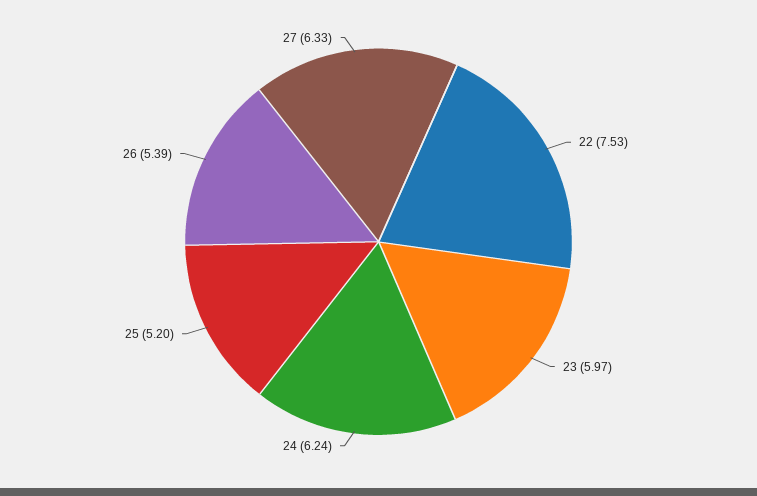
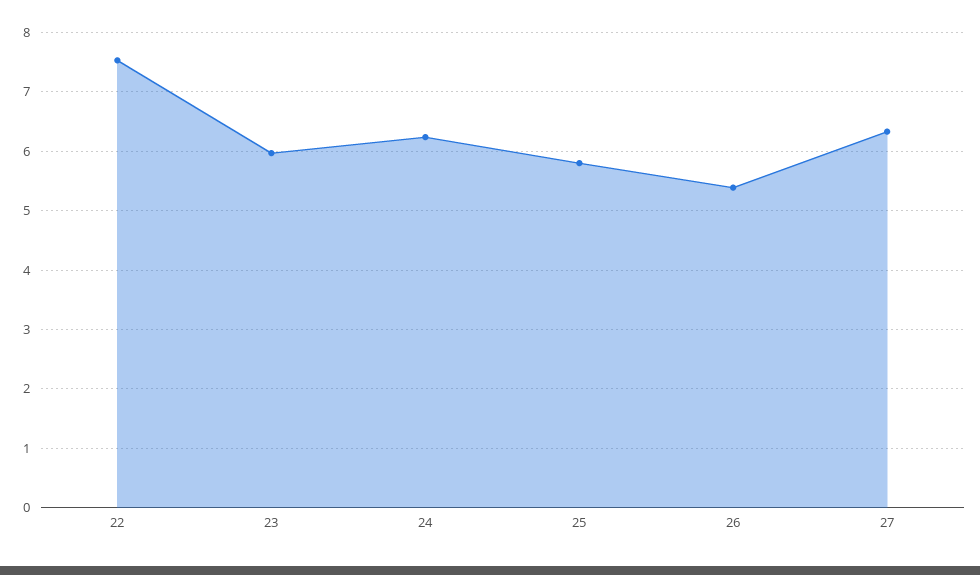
25: 5.2 -> 5.8

